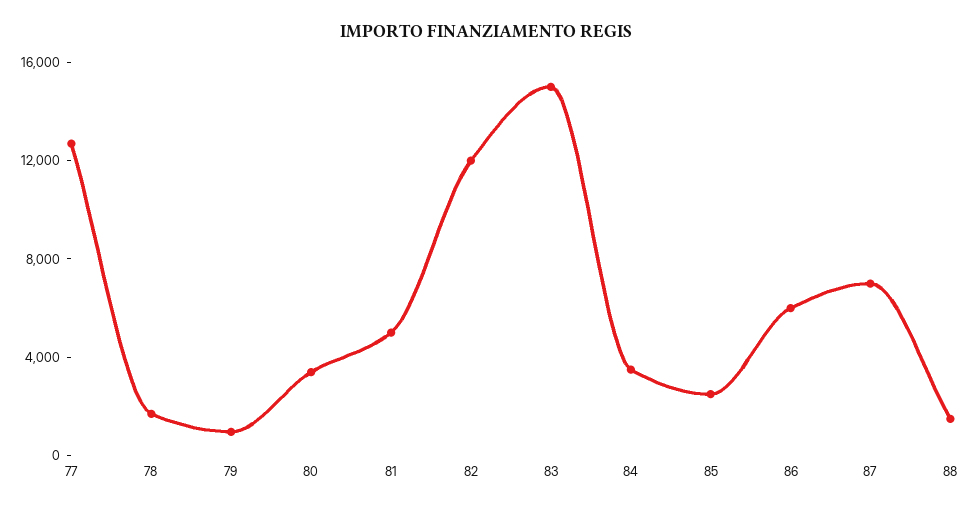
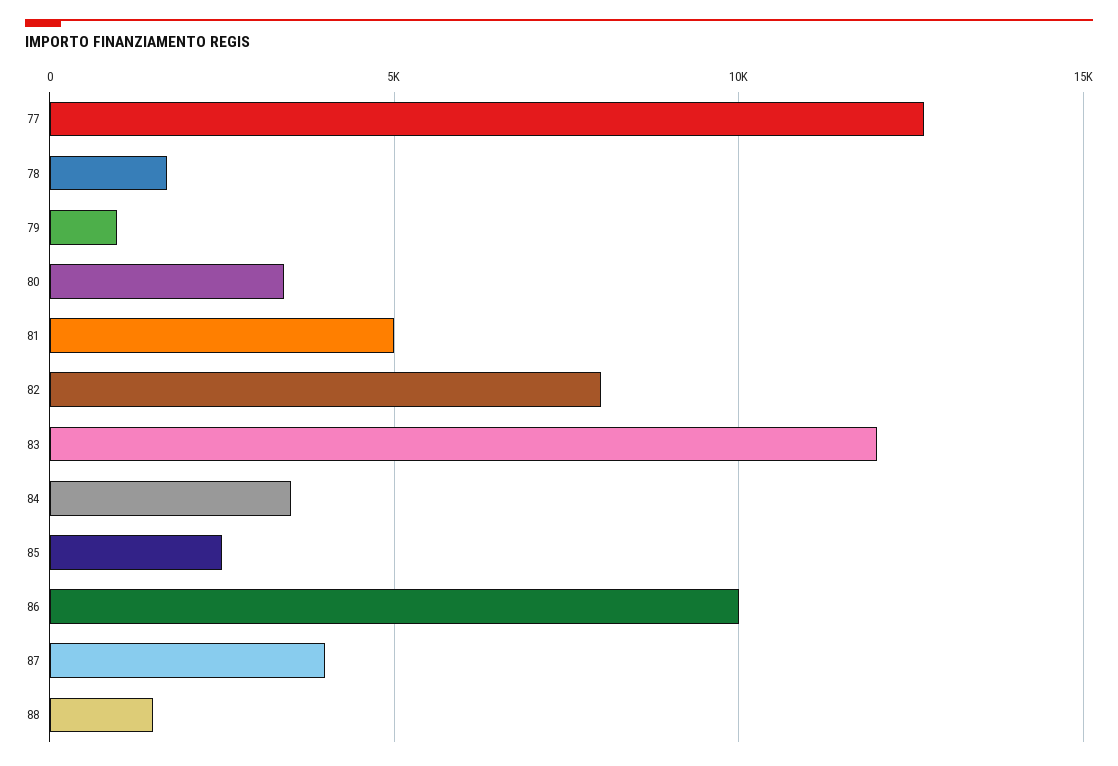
82: 12000 -> 8000
83: 15000 -> 12000
86: 6000 -> 10000
87: 7000 -> 4000

